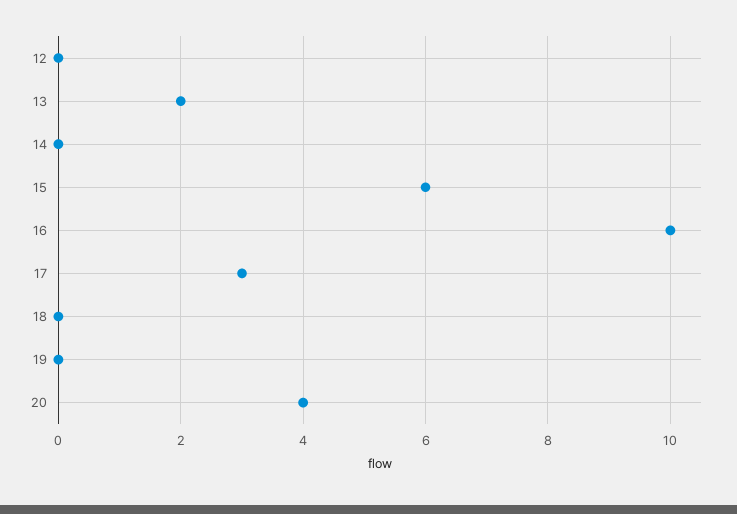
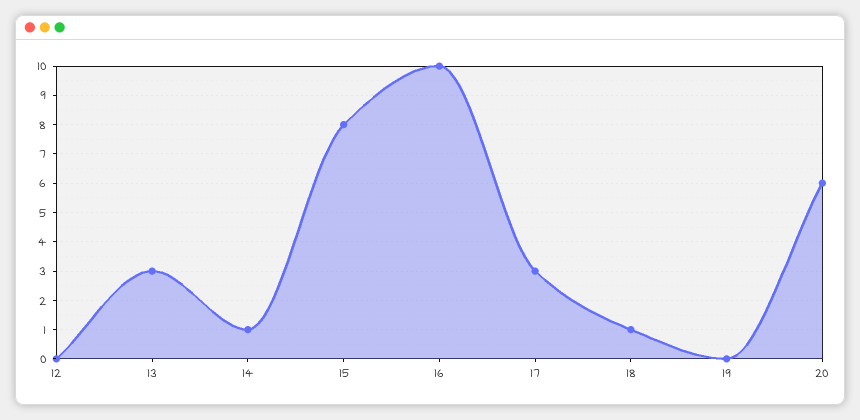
13: 2 -> 3
14: 0 -> 1
15: 6 -> 8
18: 0 -> 1
20: 4 -> 6

